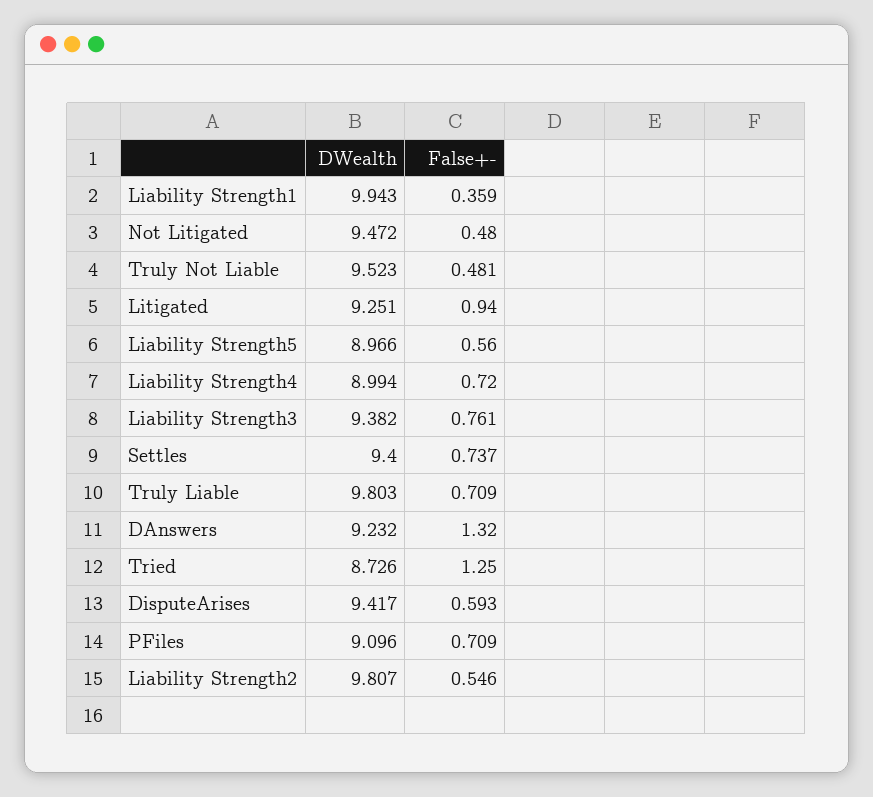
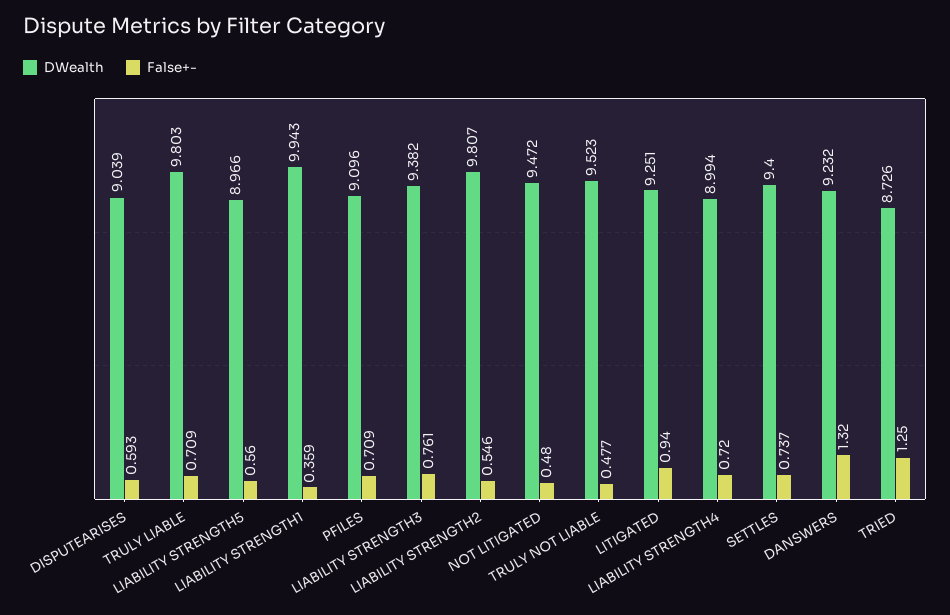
False+-, Truly Not Liable: 0.481 -> 0.477
DWealth, DisputeArises: 9.417 -> 9.039

